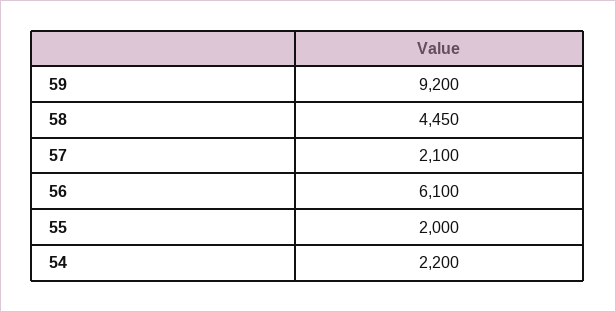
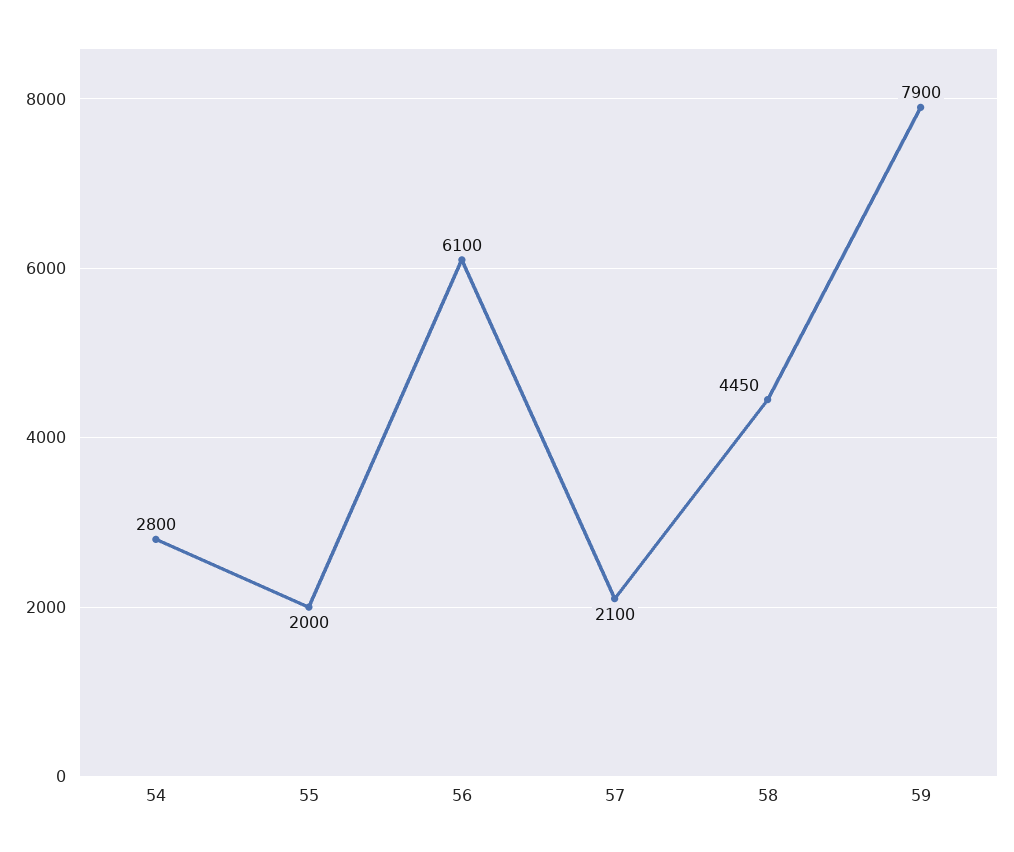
59: 9200 -> 7900
54: 2200 -> 2800

